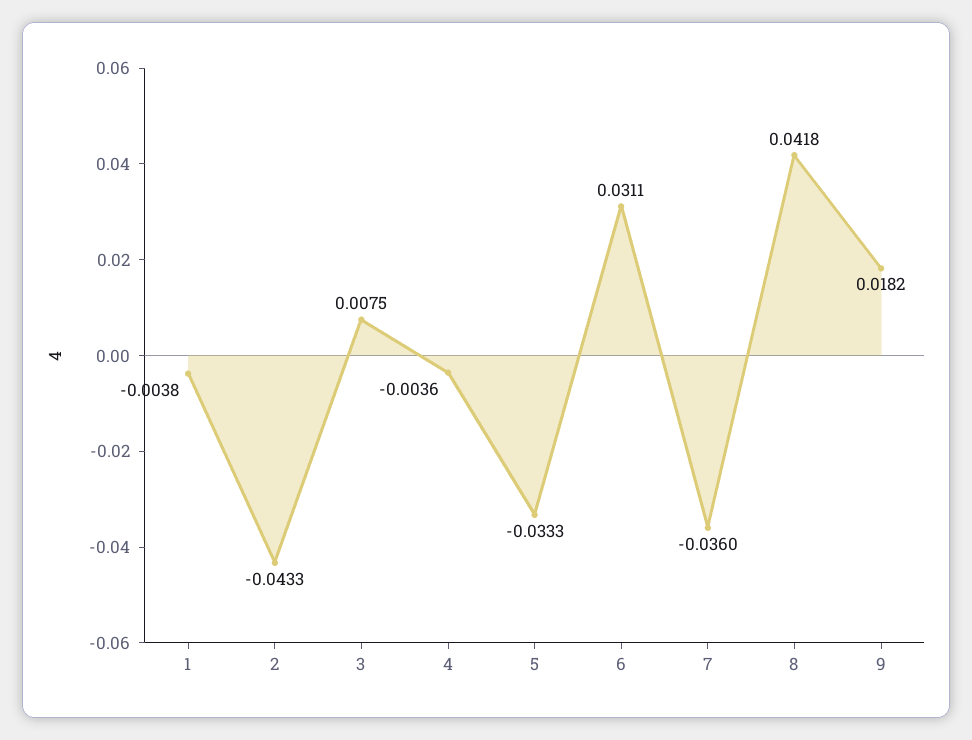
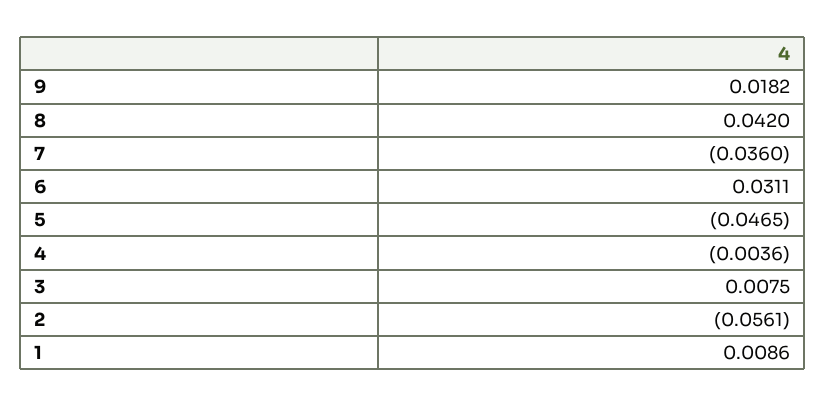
1: -0.0038 -> 0.0086
2: -0.0433 -> -0.0561
5: -0.0333 -> -0.0465
8: 0.0418 -> 0.042

